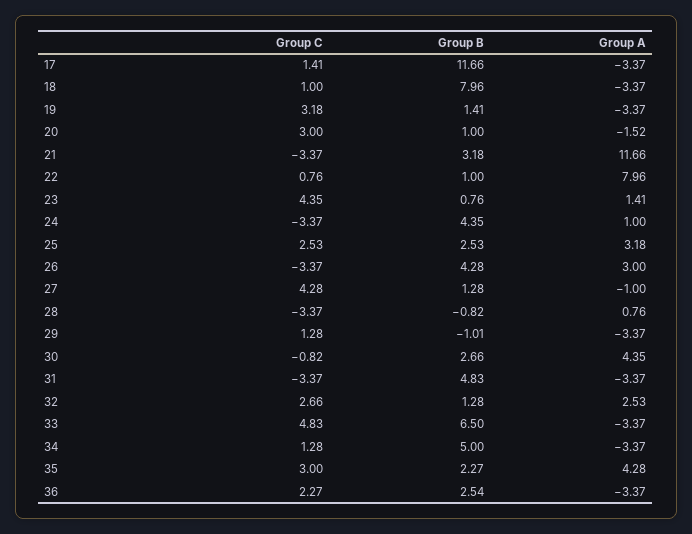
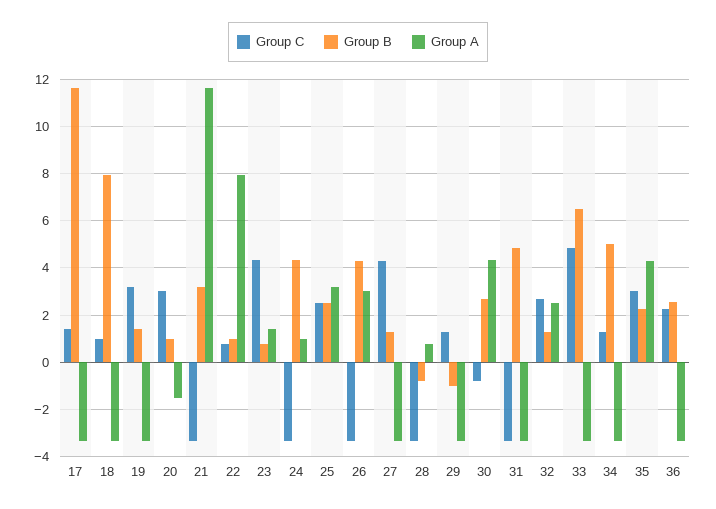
Group A, 27: -1 -> -3.5

